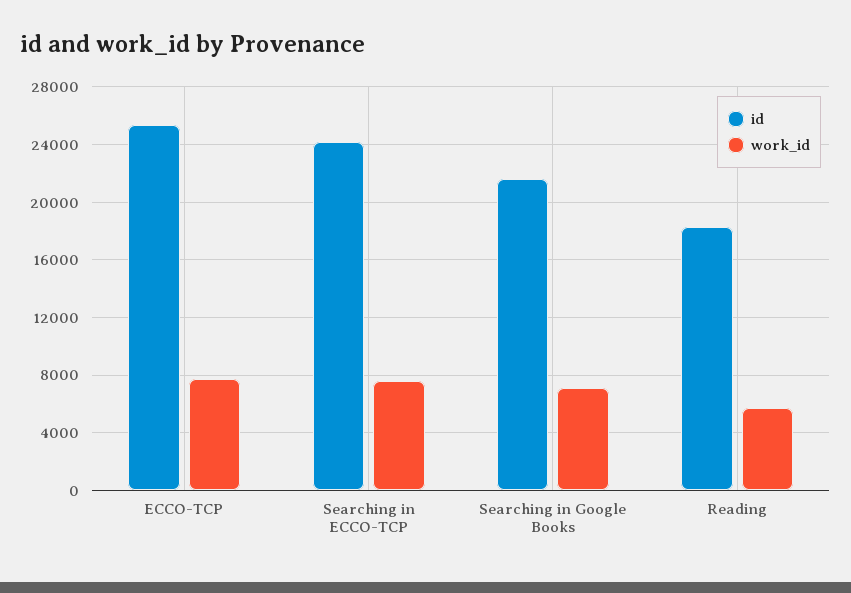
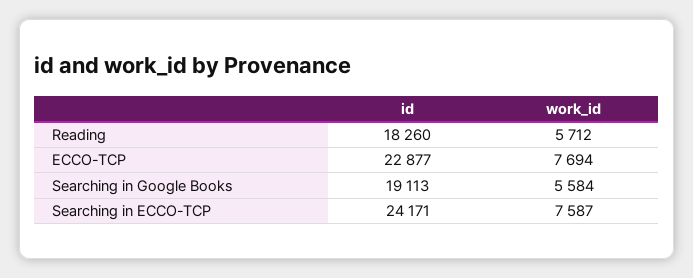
id, ECCO-TCP: 25500 -> 22877
id, Searching in Google Books: 21500 -> 19113
work_id, Searching in Google Books: 7000 -> 5584

